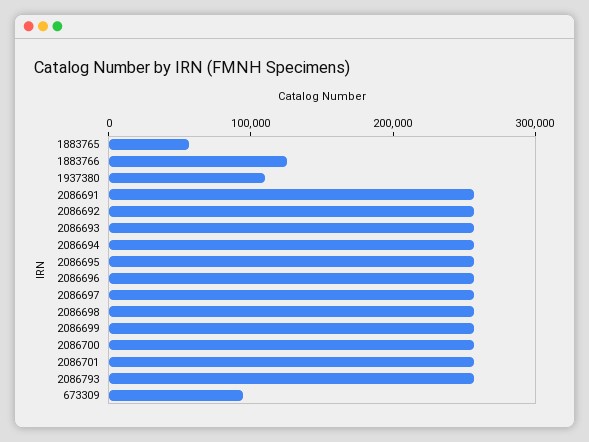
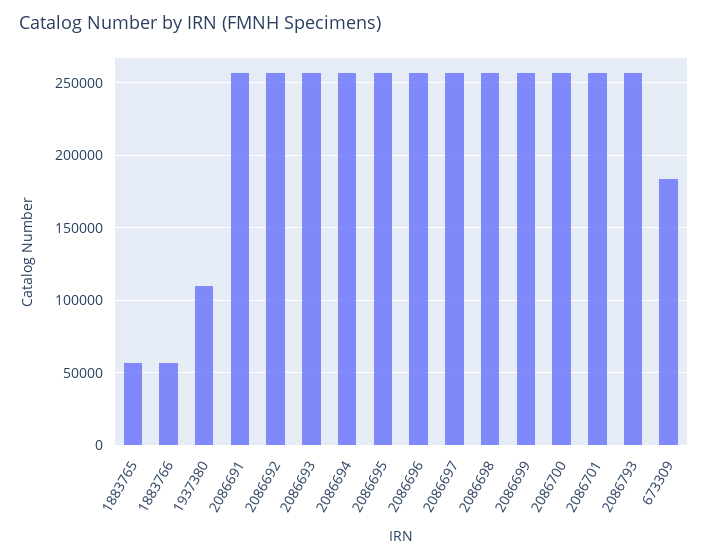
1883766: 120000 -> 55000
673309: 100000 -> 185000

